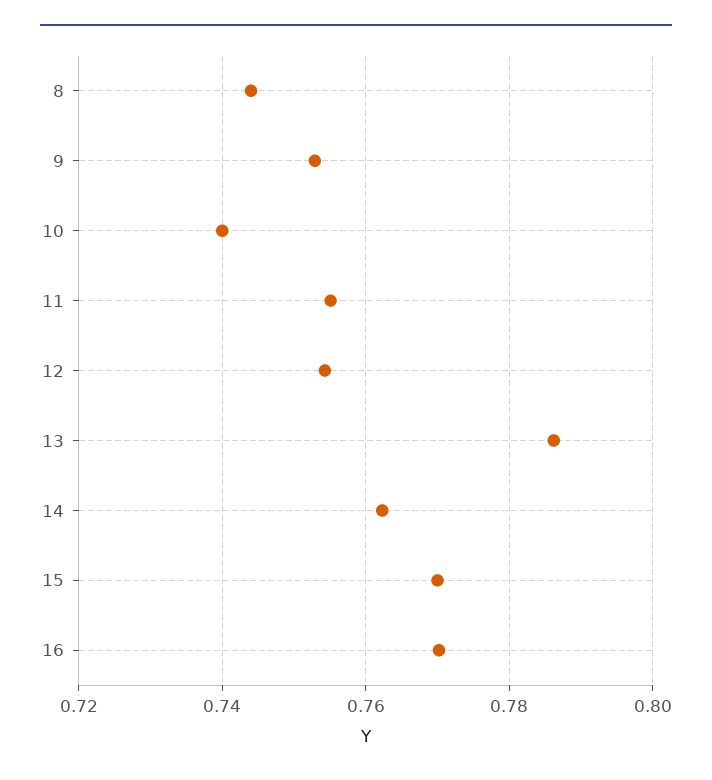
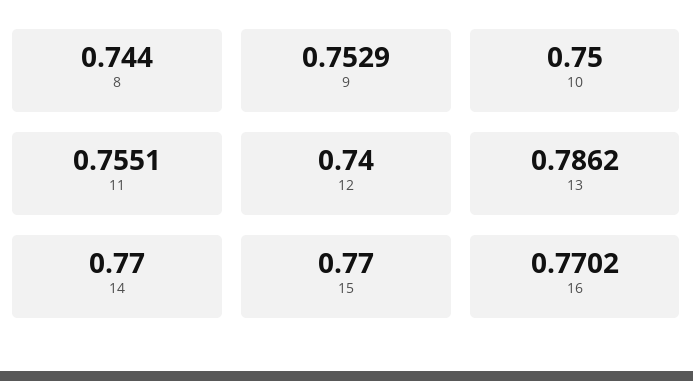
10: 0.74 -> 0.75
12: 0.754 -> 0.74
14: 0.762 -> 0.77

